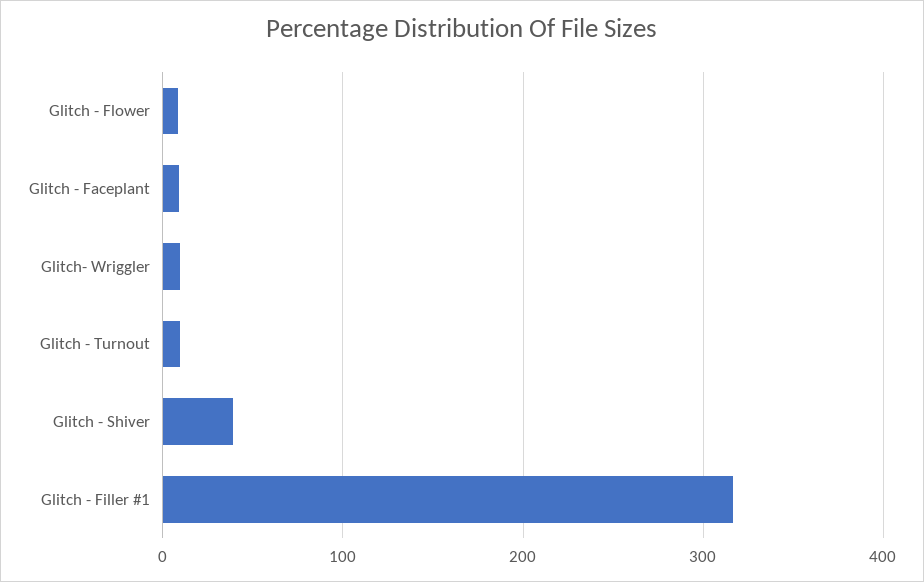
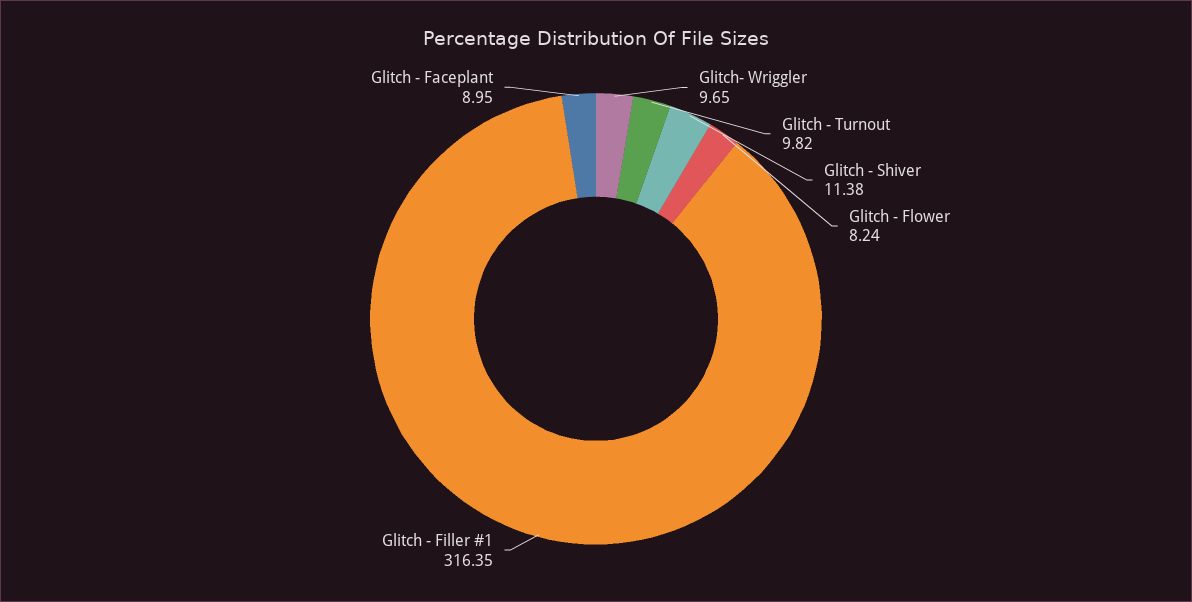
Glitch - Shiver: 40 -> 11.38

